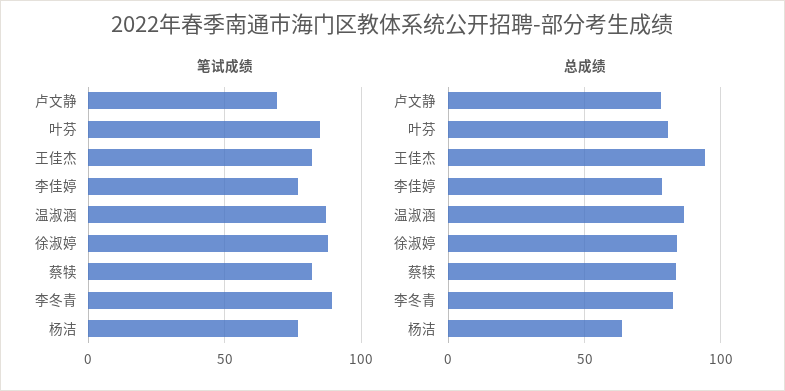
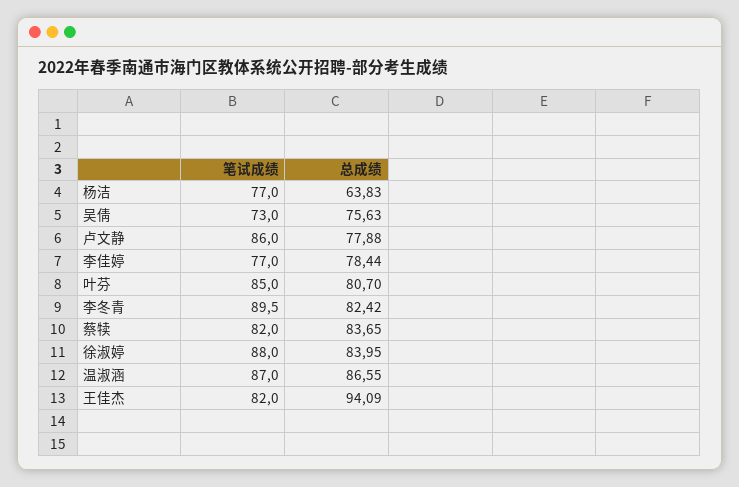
笔试成绩, 卢文静: 70 -> 86
笔试成绩, 吴倩: none -> 73
总成绩, 吴倩: none -> 75.63

